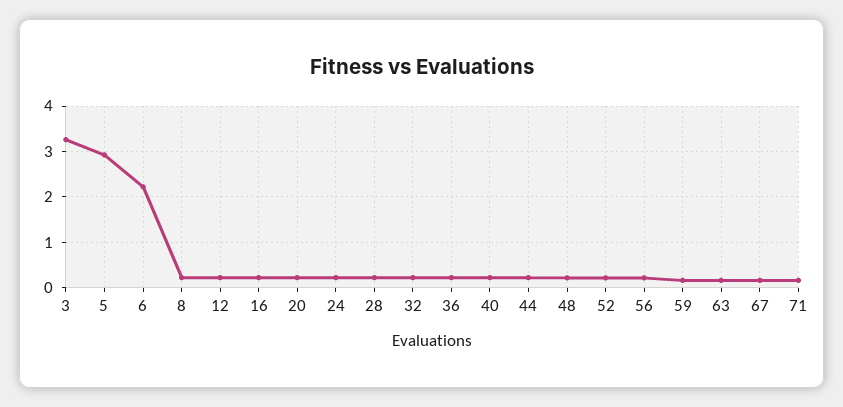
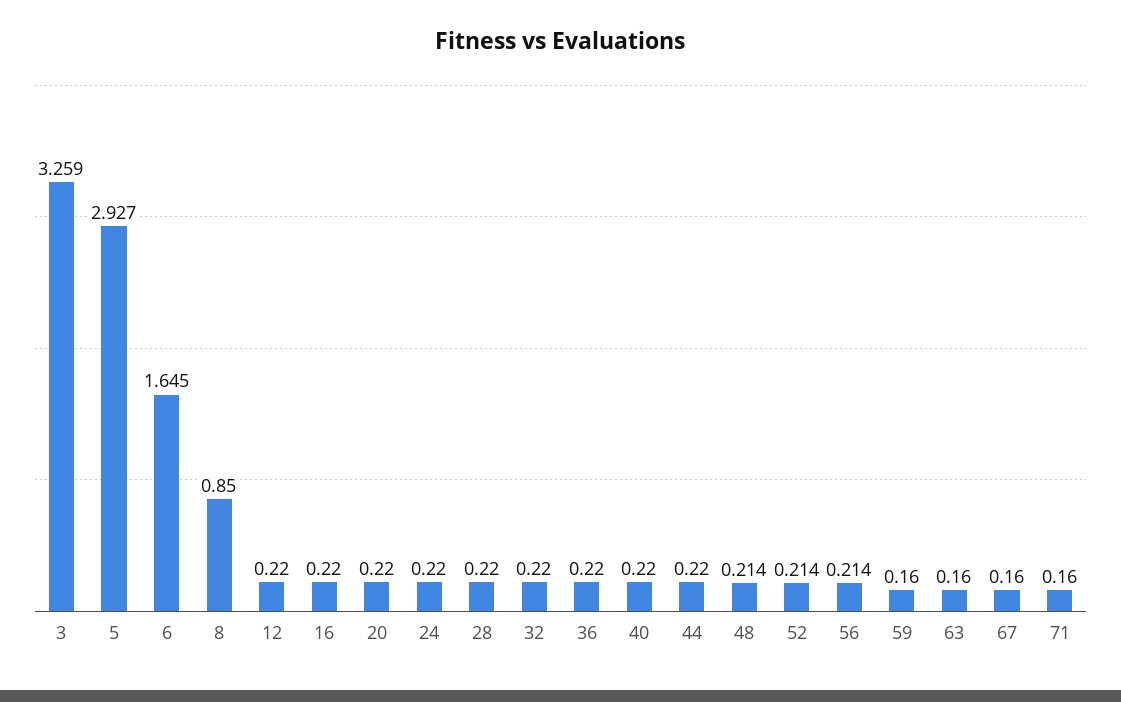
6: 2.2 -> 1.645
8: 0.2 -> 0.85

